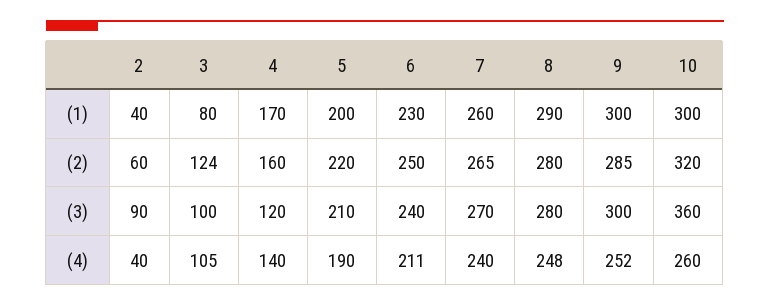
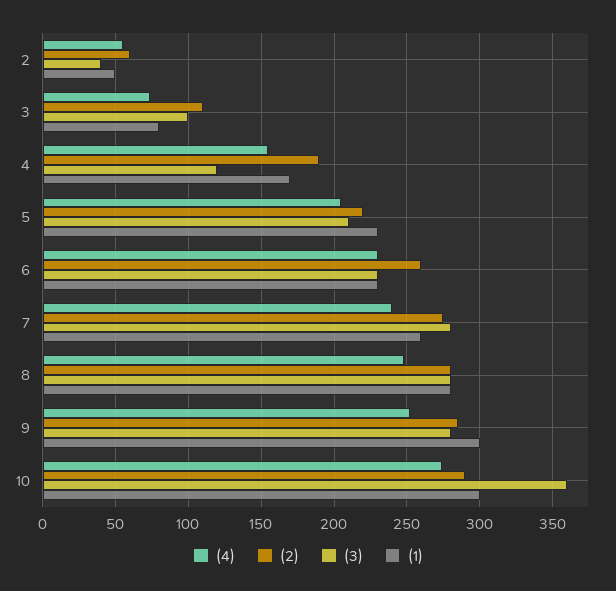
(1), 2: 40 -> 50
(1), 5: 200 -> 230
(1), 8: 290 -> 280
(2), 3: 124 -> 110
(2), 4: 160 -> 190
(2), 6: 250 -> 260
(2), 7: 265 -> 275
(2), 10: 320 -> 290
(3), 2: 90 -> 40
(3), 6: 240 -> 230
(3), 7: 270 -> 280
(3), 9: 300 -> 280
(4), 2: 40 -> 55
(4), 3: 105 -> 75
(4), 4: 140 -> 155
(4), 5: 190 -> 205
(4), 6: 211 -> 230
(4), 10: 260 -> 275

